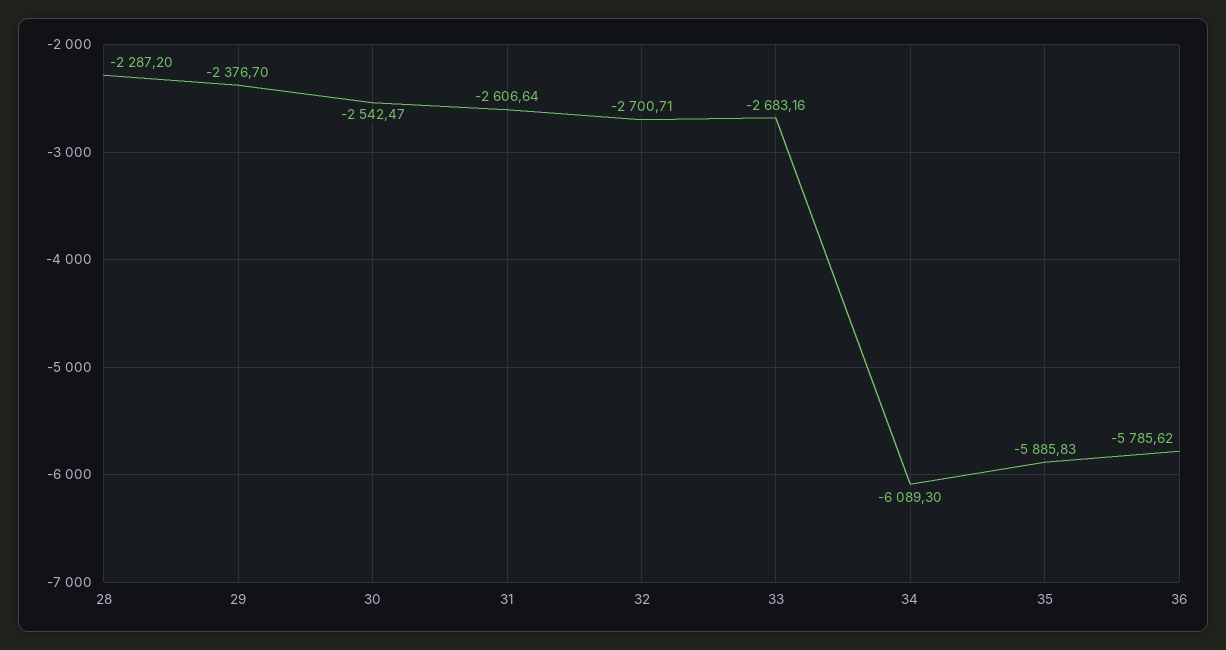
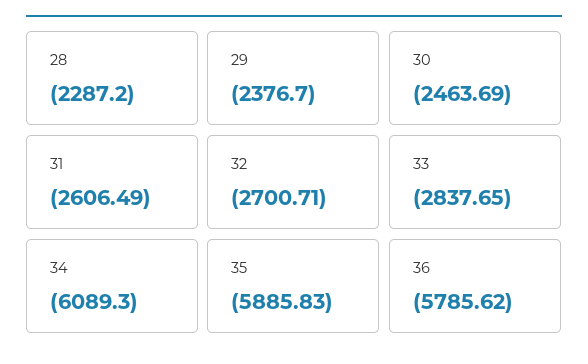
30: -2542.47 -> -2463.69
31: -2606.64 -> -2606.49
33: -2683.16 -> -2837.65

